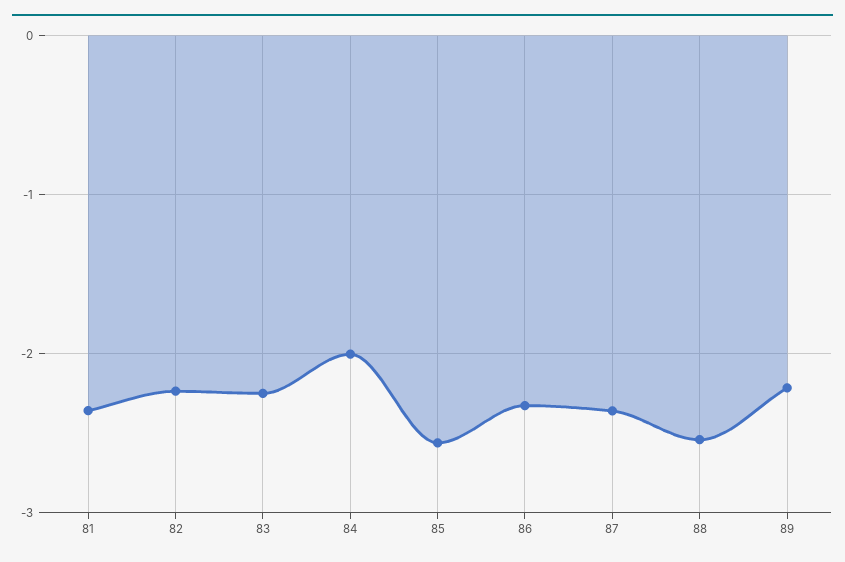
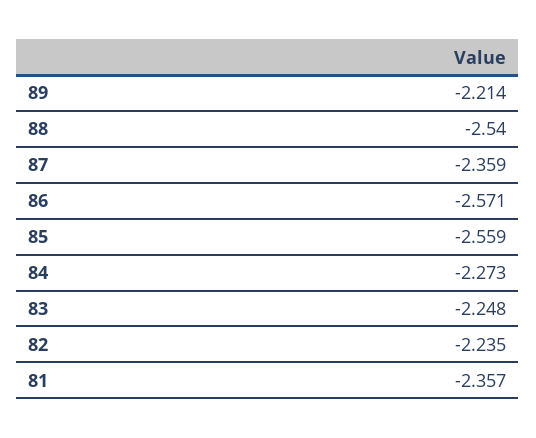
84: -2 -> -2.273
86: -2.3 -> -2.571

